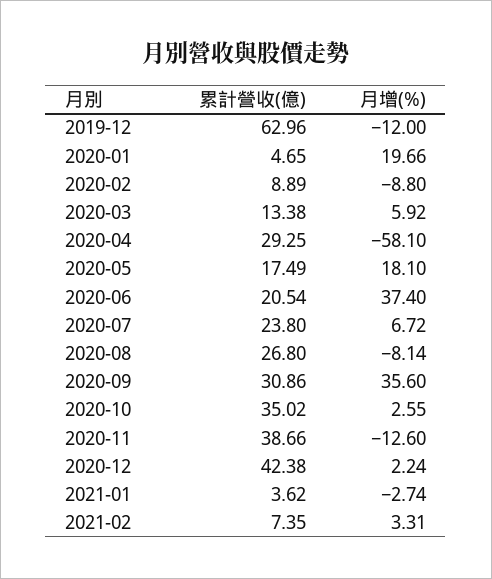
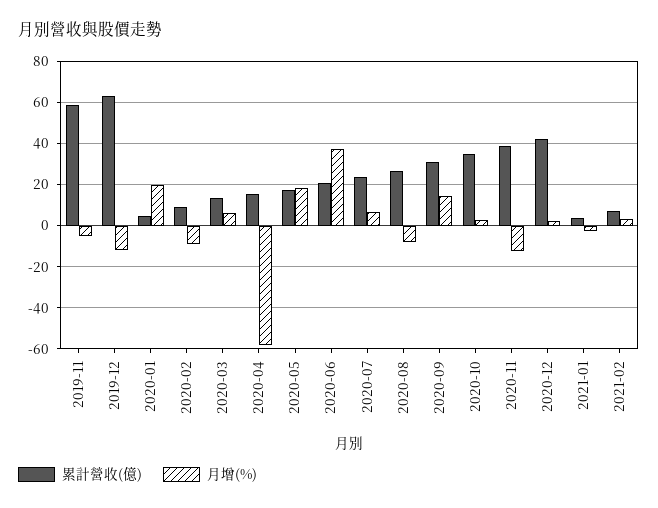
累計營收(億), 2020-04: 29.25 -> 15
月增(%), 2020-09: 35.6 -> 15
累計營收(億), 2019-11: none -> 60
月增(%), 2019-11: none -> -5

